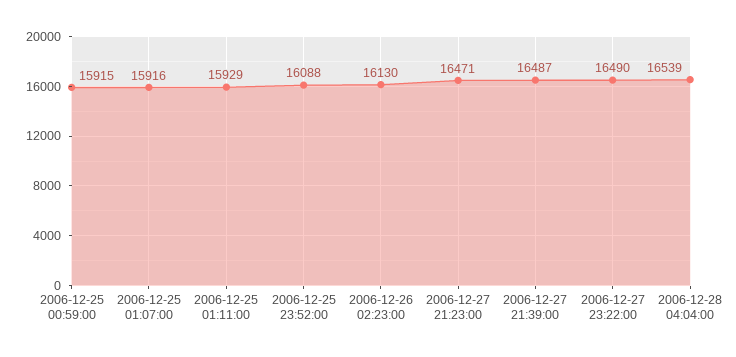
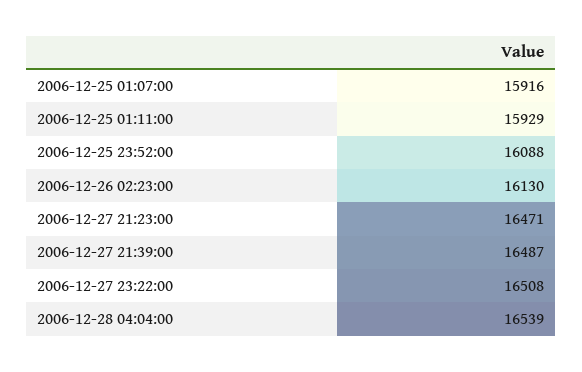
2006-12-25 00:59:00: 15915 -> none
2006-12-27 23:22:00: 16490 -> 16508

